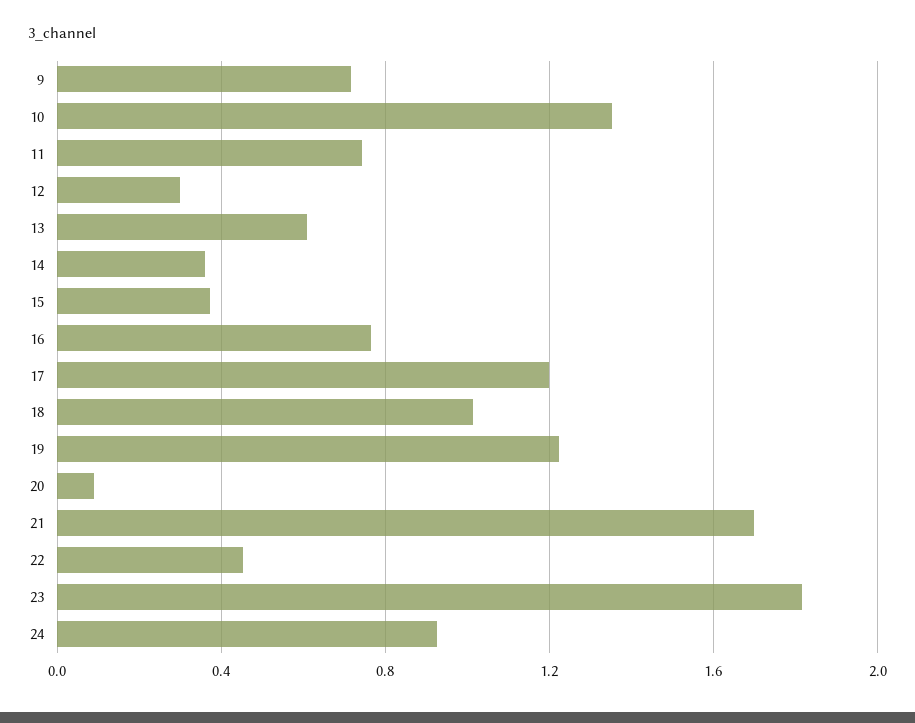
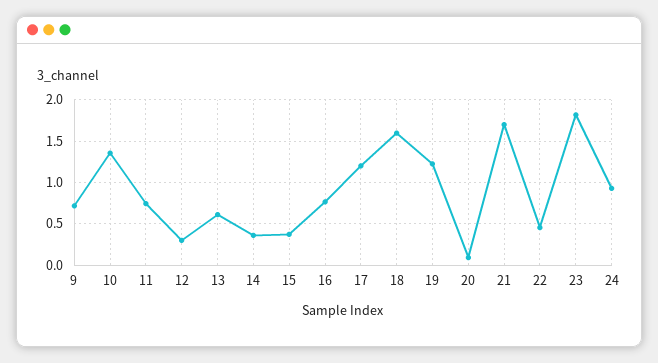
18: 1 -> 1.6

